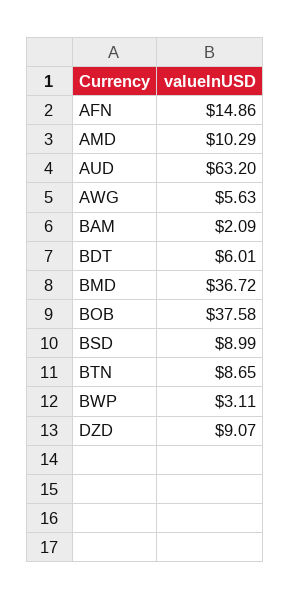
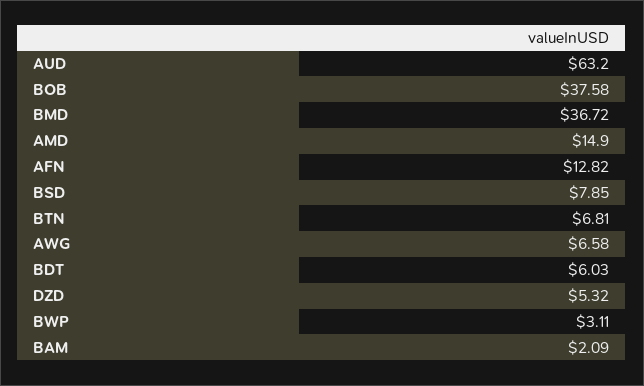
AFN: 14.86 -> 12.82
AMD: 10.29 -> 14.9
AWG: 5.63 -> 6.58
BDT: 6.01 -> 6.03
BSD: 8.99 -> 7.85
BTN: 8.65 -> 6.81
DZD: 9.07 -> 5.32

